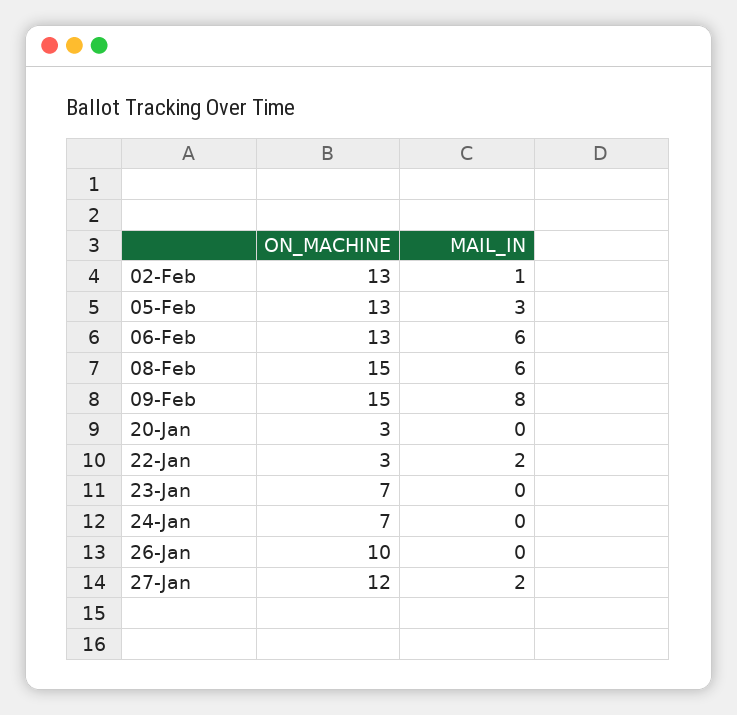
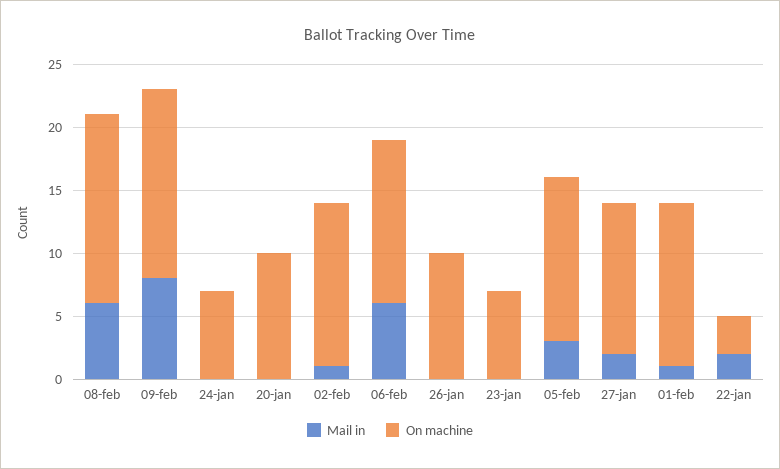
ON_MACHINE, 20-Jan: 3 -> 10
MAIL_IN, 01-feb: none -> 1
ON_MACHINE, 01-feb: none -> 13

